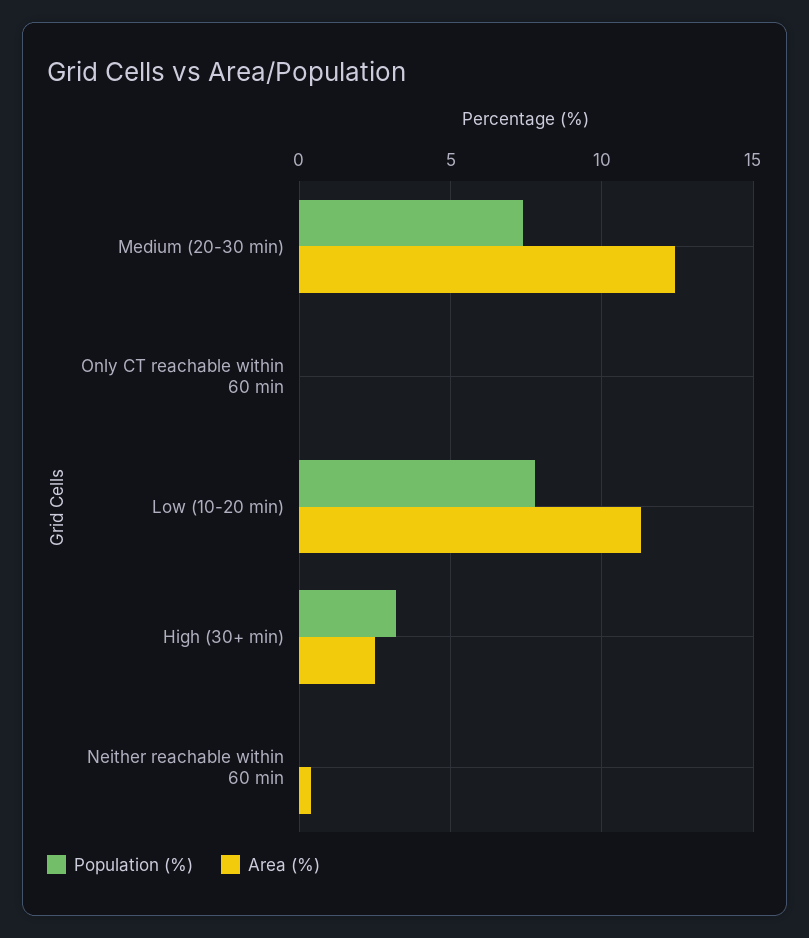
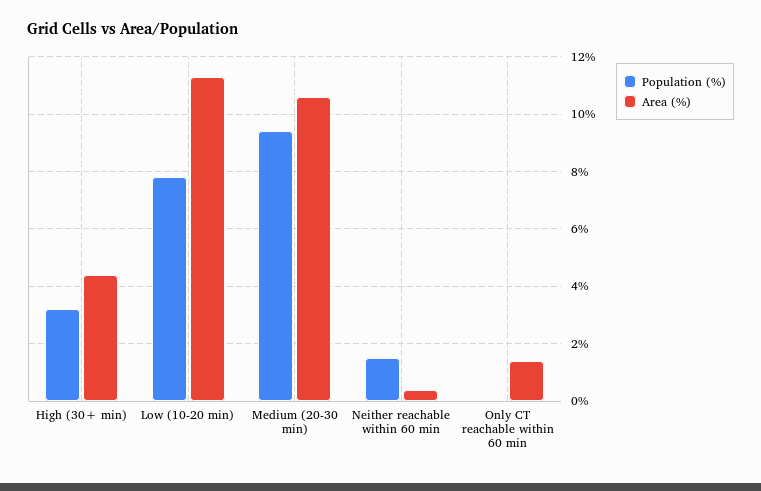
Population (%), Medium (20-30 min): 7.5 -> 9.5
Area (%), Medium (20-30 min): 12.5 -> 10.5
Area (%), Only CT reachable within 60 min: 0 -> 1.5
Area (%), High (30+ min): 2.5 -> 4.5
Population (%), Neither reachable within 60 min: 0 -> 1.5

